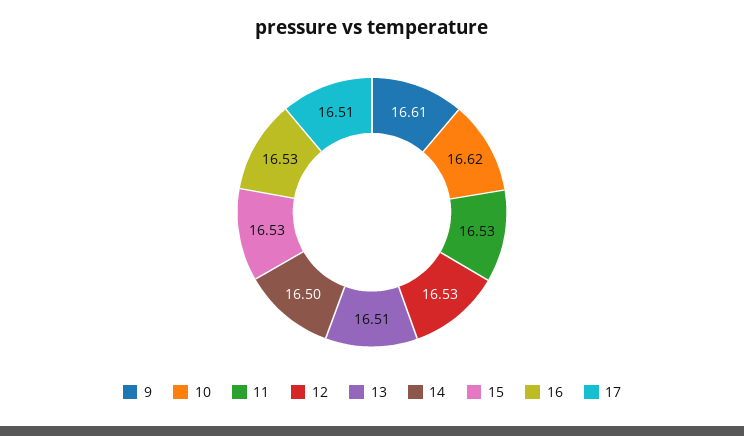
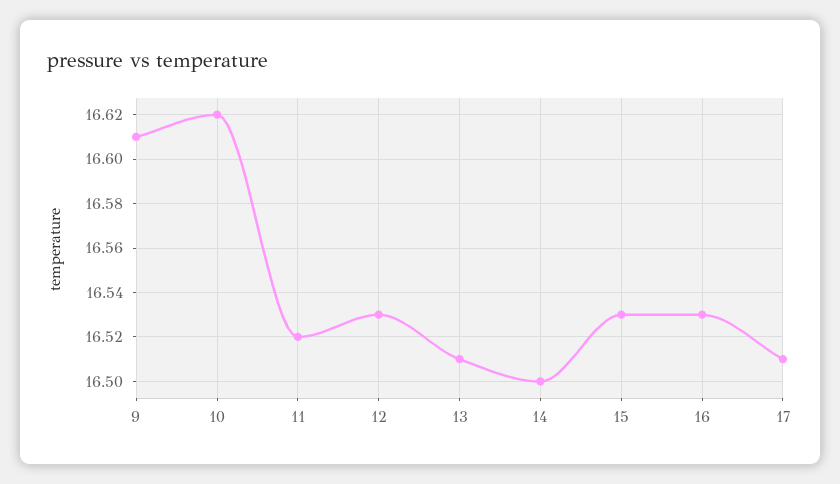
11: 16.53 -> 16.52

